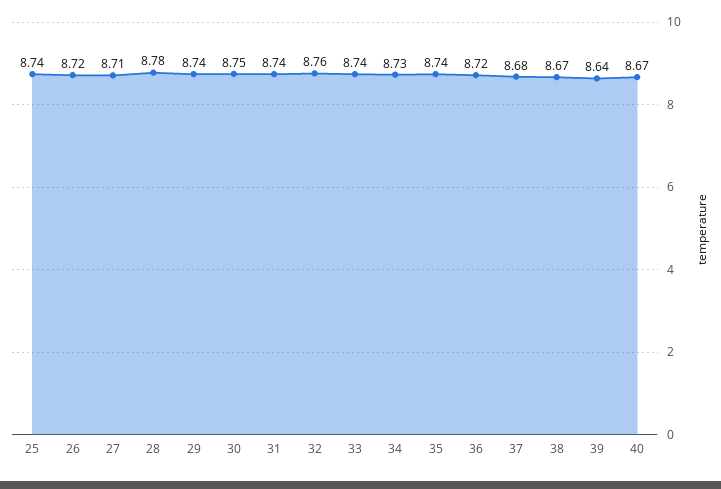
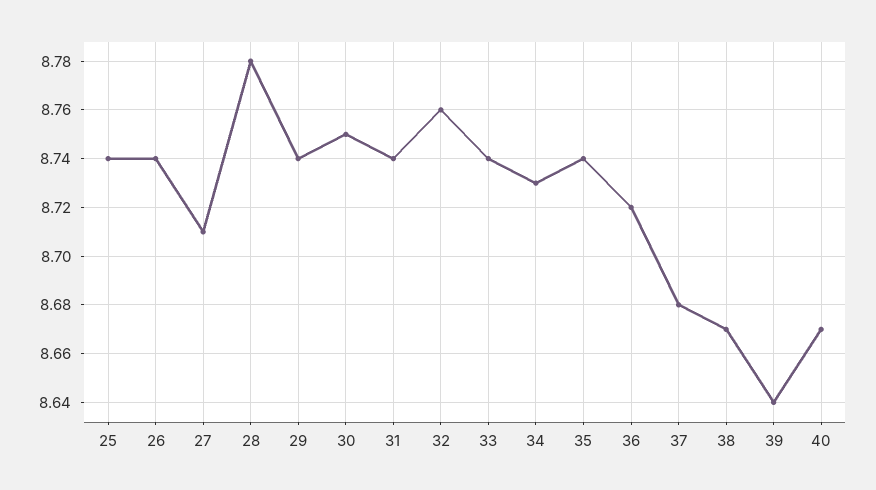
26: 8.72 -> 8.74

